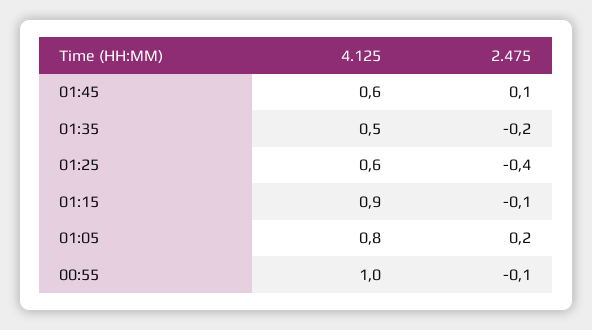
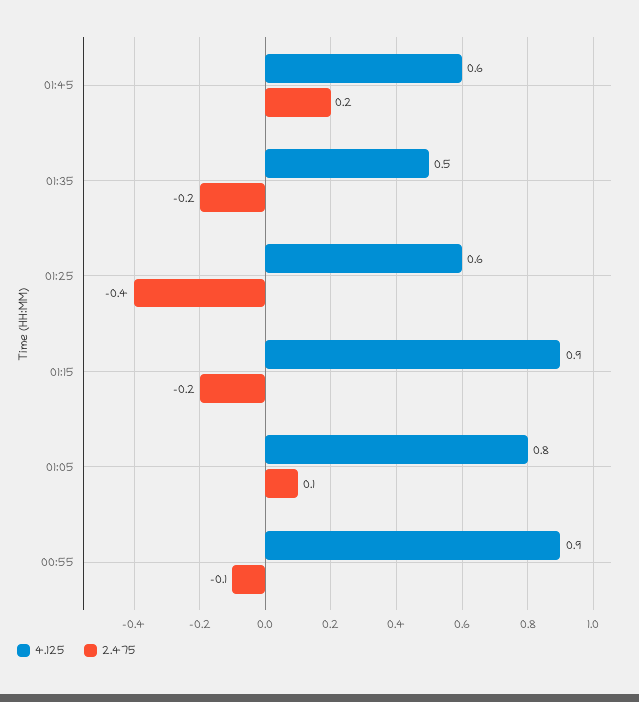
2.475, 01:45: 0.1 -> 0.2
2.475, 01:15: -0.1 -> -0.2
2.475, 01:05: 0.2 -> 0.1
4.125, 00:55: 1 -> 0.9

